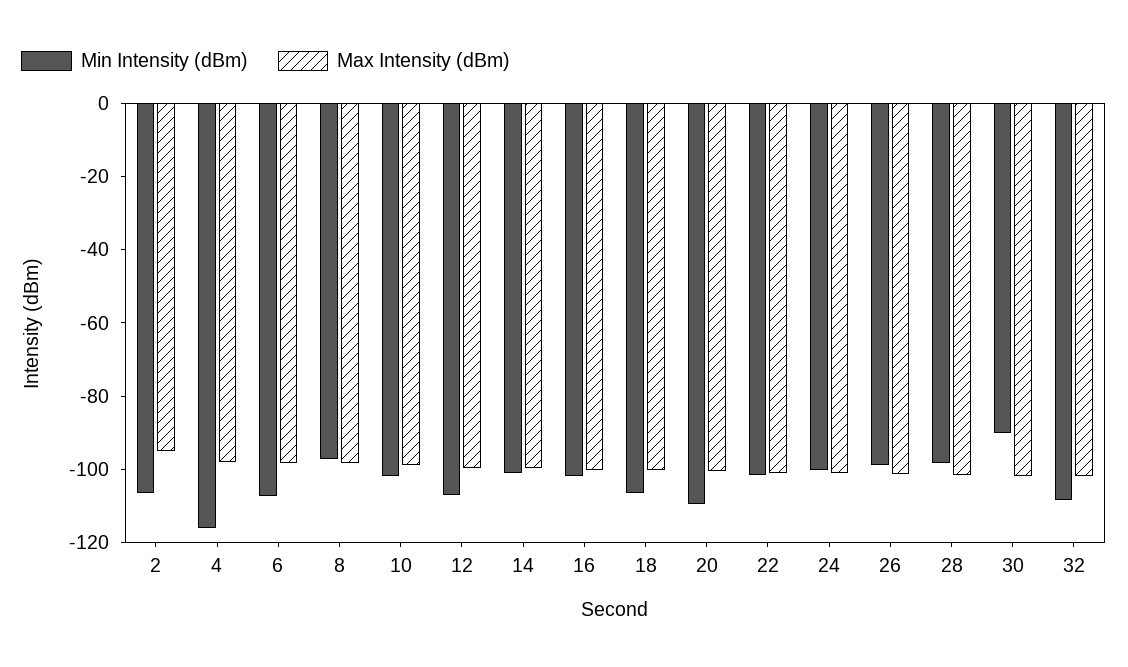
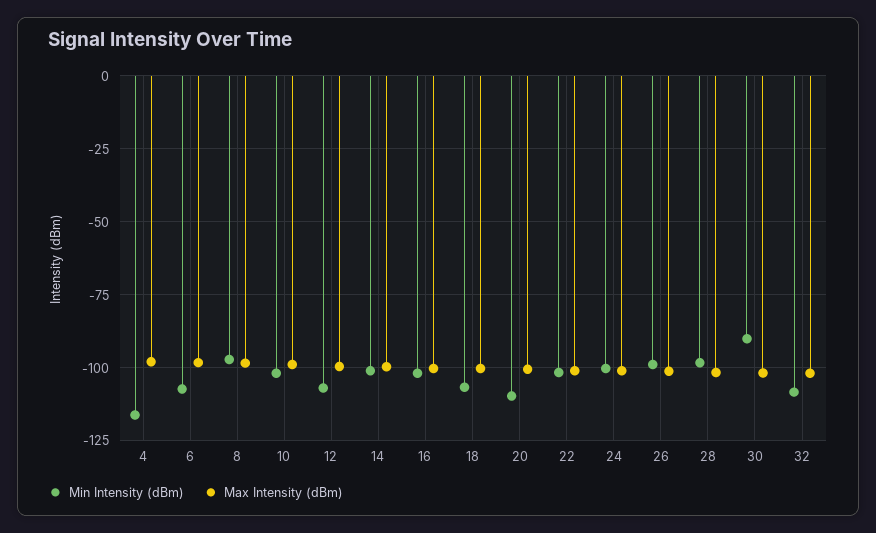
Min Intensity (dBm), 2: -105 -> none
Max Intensity (dBm), 2: -95 -> none

